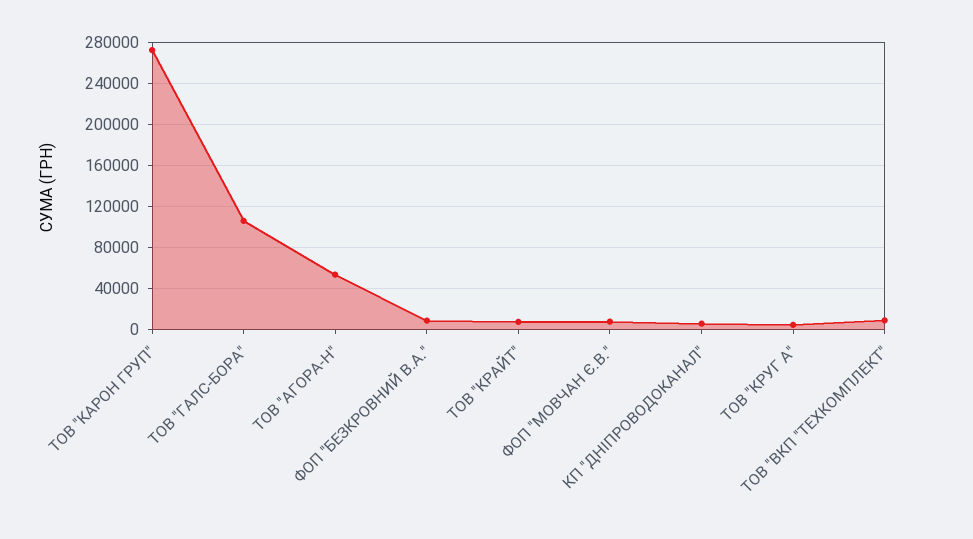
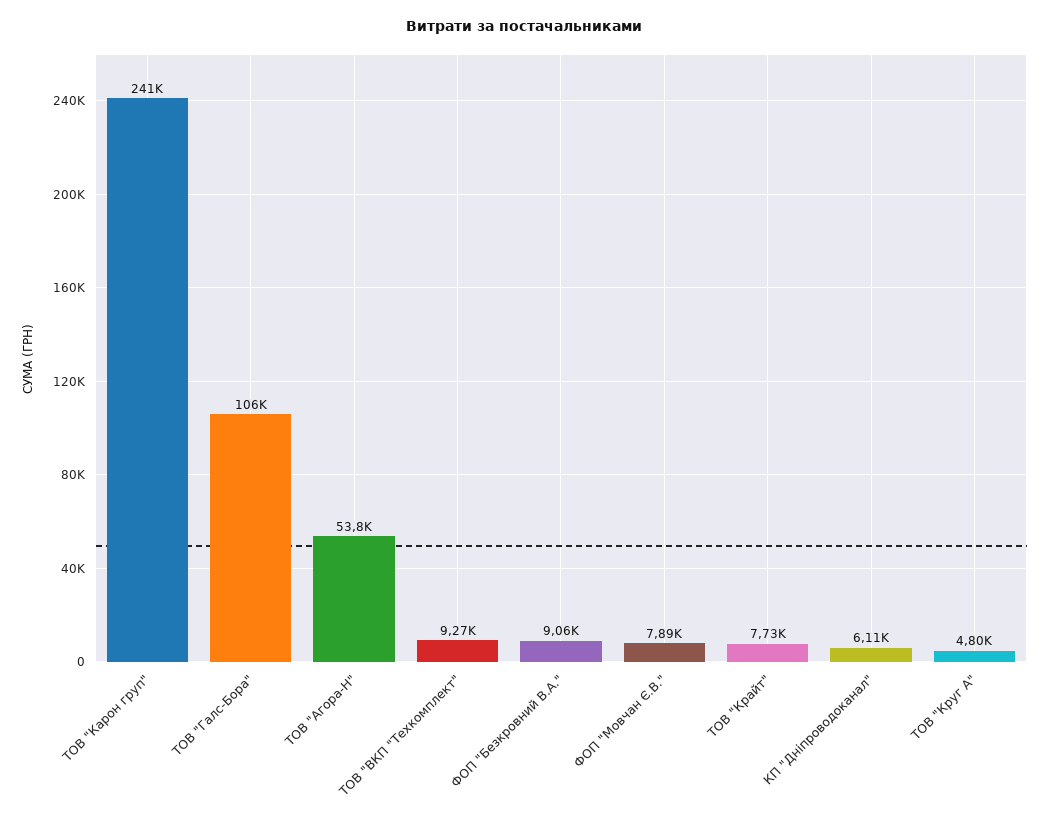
ТОВ "КАРОН ГРУП": 270000 -> 241000

